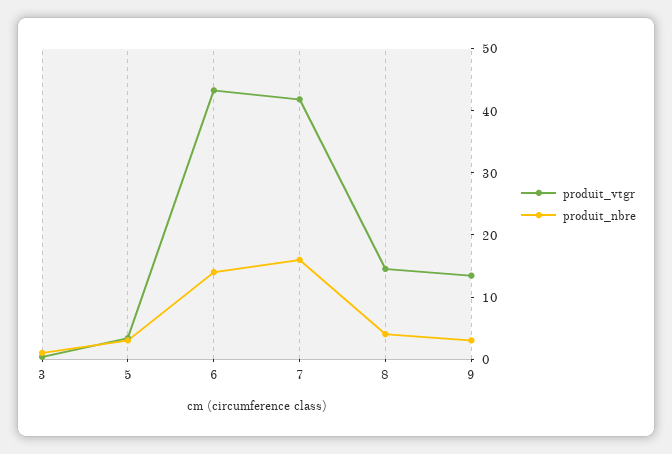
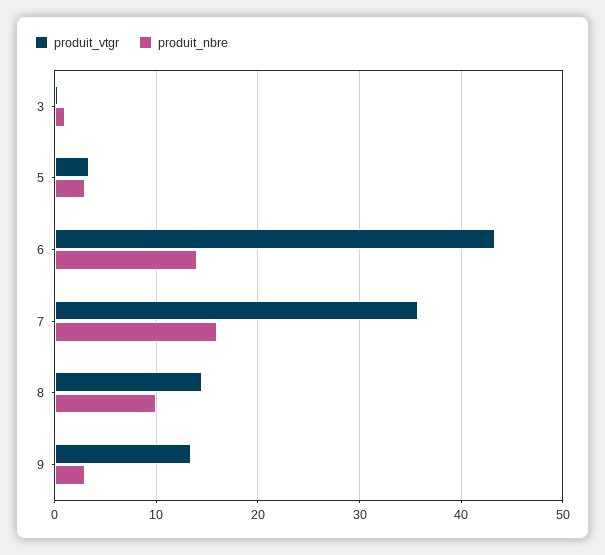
produit_vtgr, 7: 42 -> 36
produit_nbre, 8: 4 -> 10

